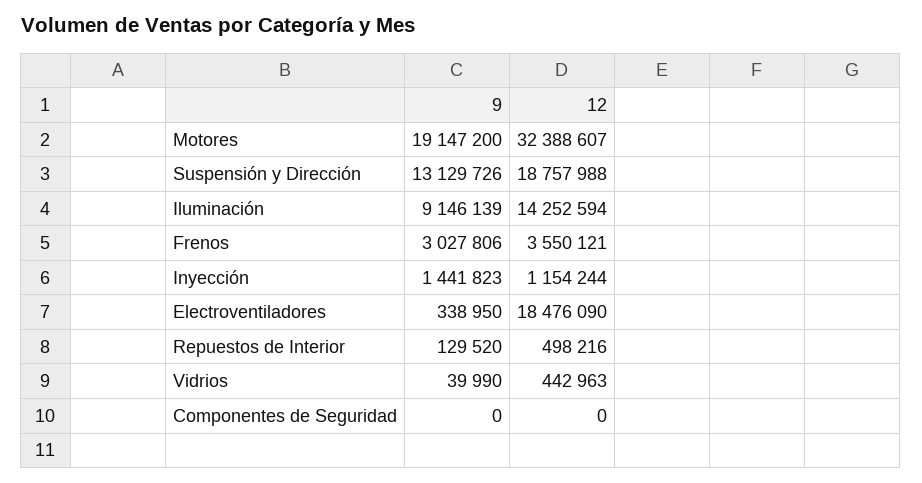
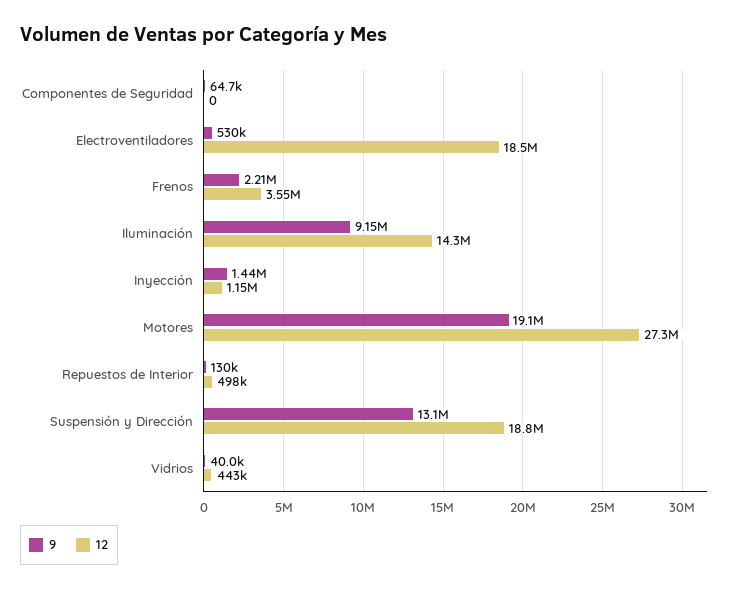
12, Motores: 32388607 -> 27300000
9, Frenos: 3027806 -> 2210000
9, Electroventiladores: 338950 -> 530000
9, Componentes de Seguridad: 0 -> 64700

